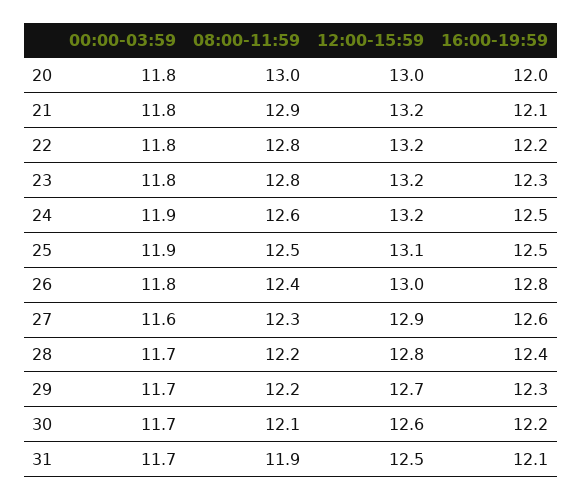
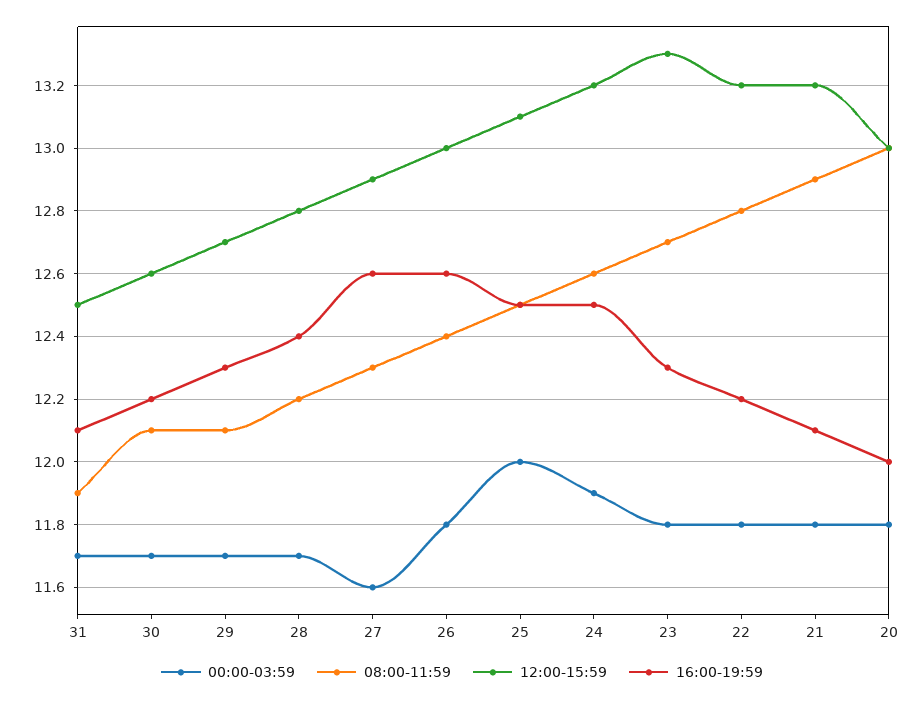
08:00-11:59, 23: 12.8 -> 12.7
12:00-15:59, 23: 13.2 -> 13.3
00:00-03:59, 25: 11.9 -> 12
16:00-19:59, 26: 12.8 -> 12.6
08:00-11:59, 29: 12.2 -> 12.1

